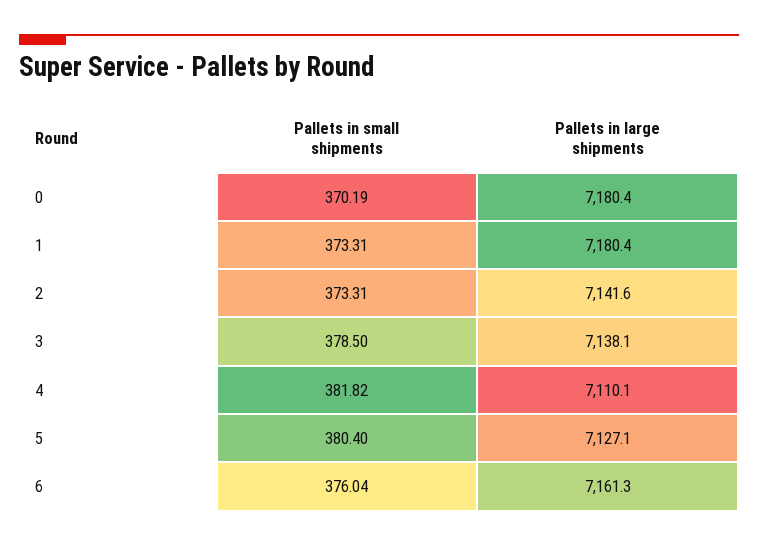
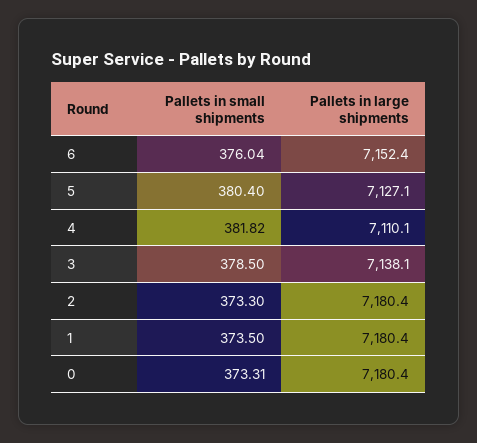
Pallets in small shipments, 0: 370.19 -> 373.31
Pallets in small shipments, 1: 373.31 -> 373.5
Pallets in small shipments, 2: 373.31 -> 373.3
Pallets in large shipments, 2: 7141.6 -> 7180.4
Pallets in large shipments, 6: 7161.3 -> 7152.4

